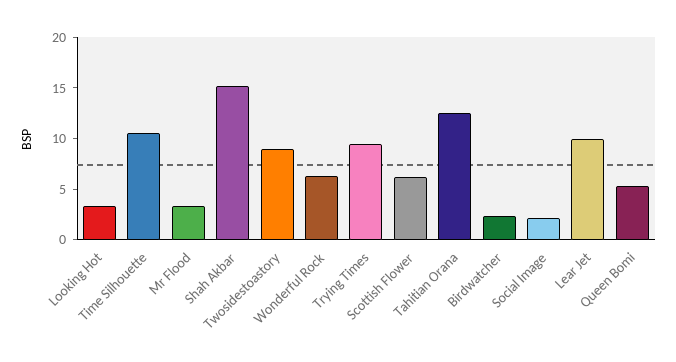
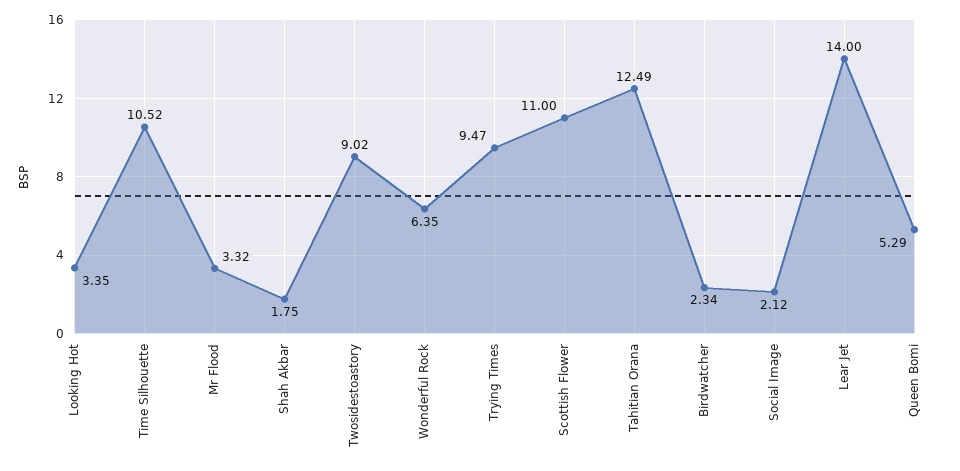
Shah Akbar: 15 -> 1.75
Scottish Flower: 6 -> 11
Lear Jet: 10 -> 14

